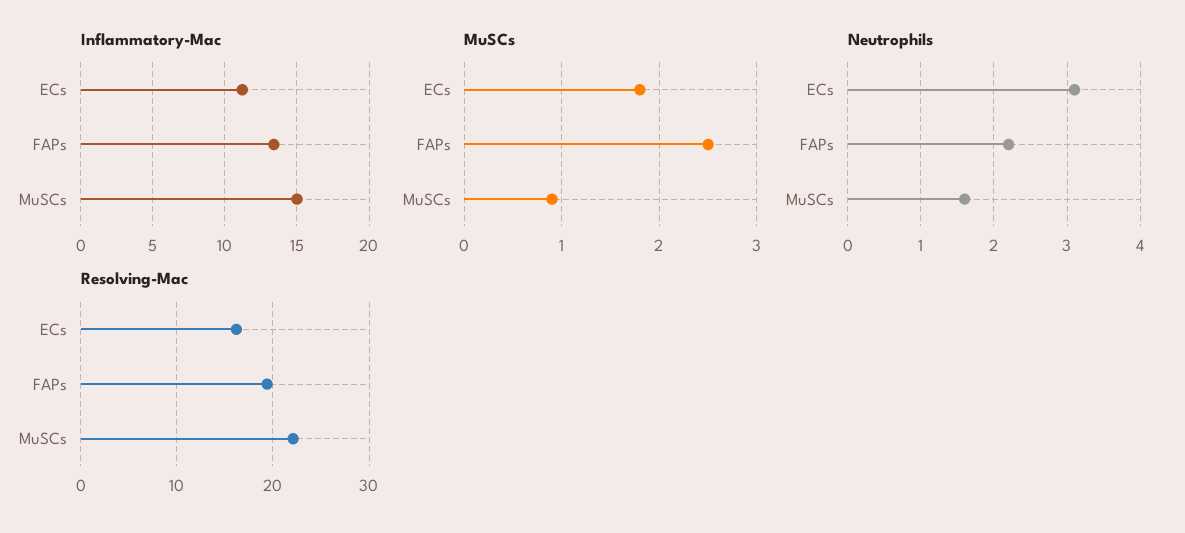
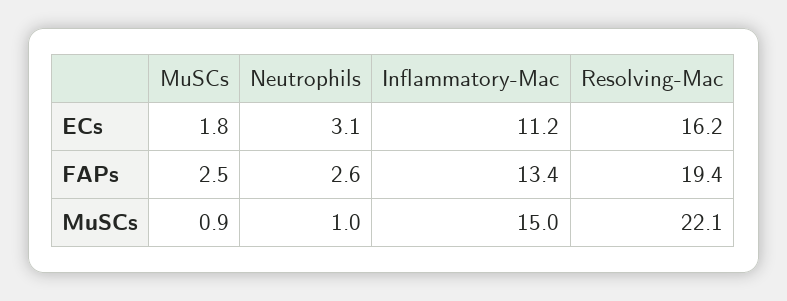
Neutrophils, FAPs: 2.2 -> 2.6
Neutrophils, MuSCs: 1.6 -> 1

